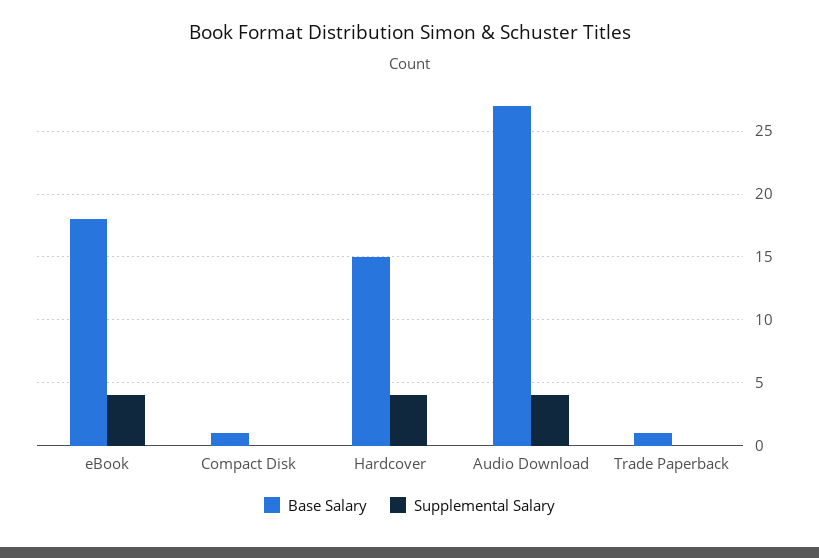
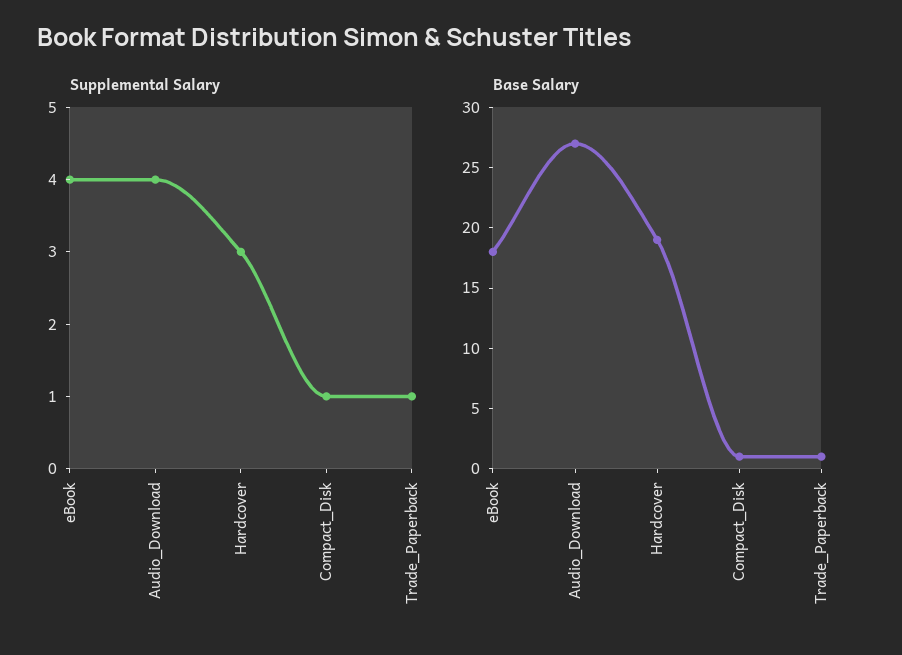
Supplemental Salary, Compact Disk: 0 -> 1
Base Salary, Hardcover: 15 -> 19
Supplemental Salary, Hardcover: 4 -> 3
Supplemental Salary, Trade Paperback: 0 -> 1

